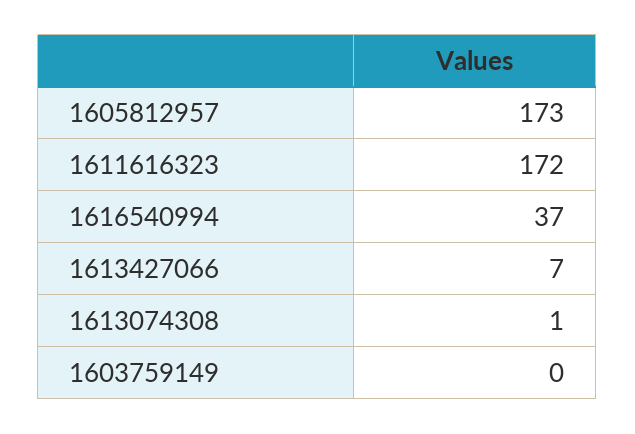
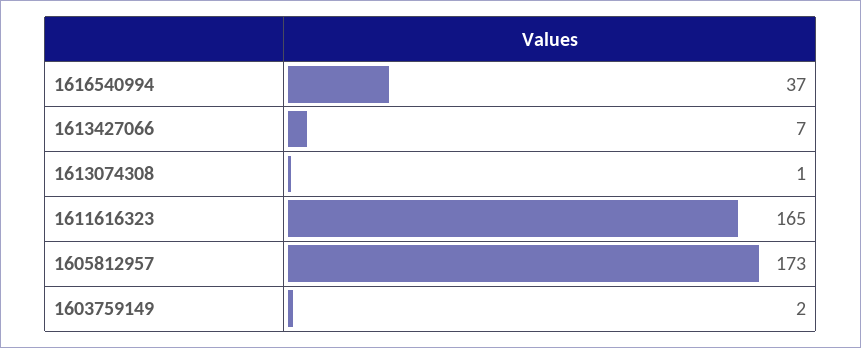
1611616323: 172 -> 165
1603759149: 0 -> 2

